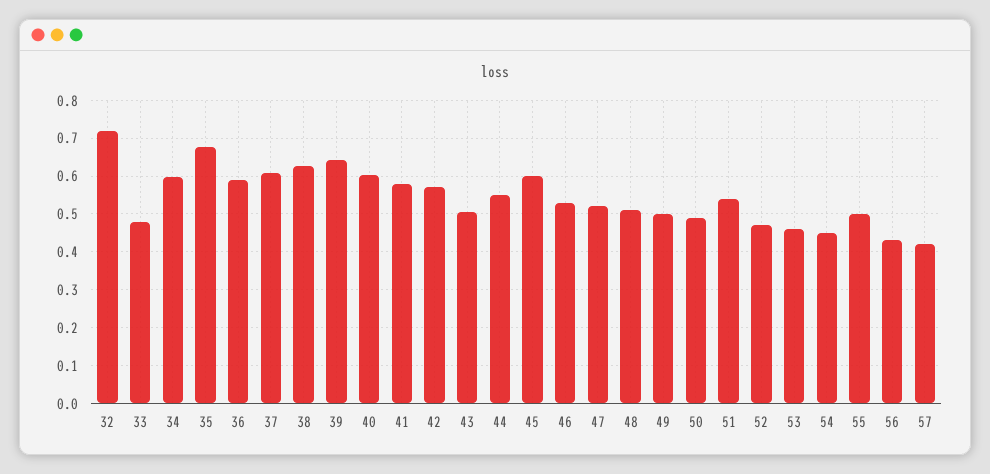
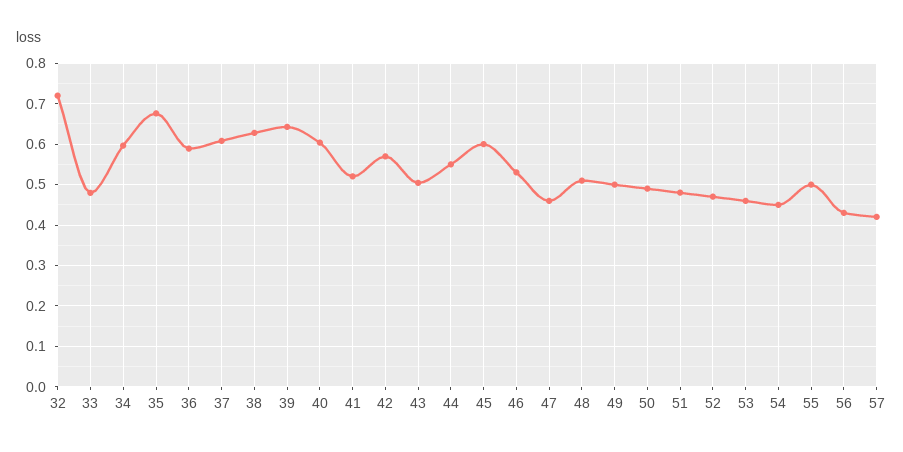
41: 0.58 -> 0.52
47: 0.52 -> 0.46
51: 0.54 -> 0.48

